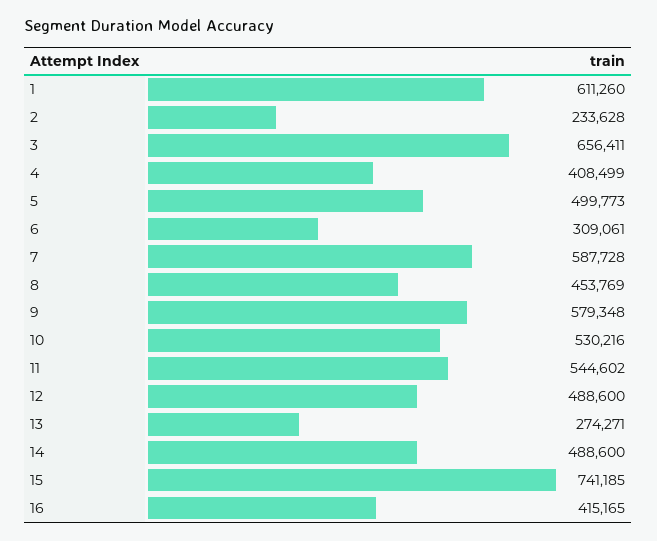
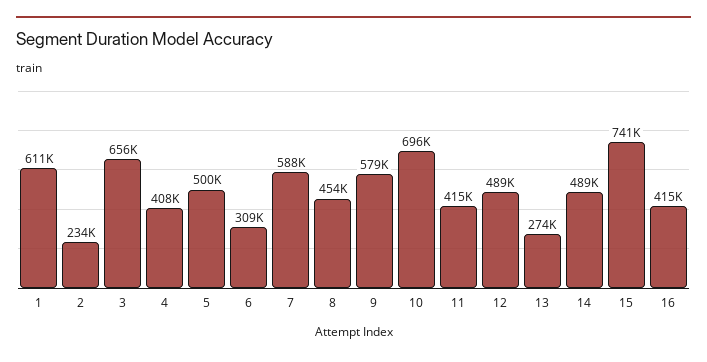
10: 530216 -> 696000
11: 544602 -> 415000

